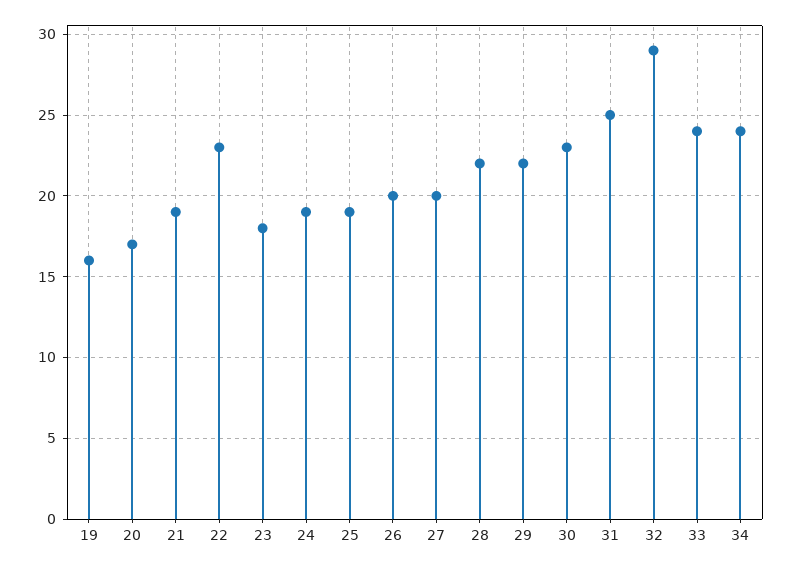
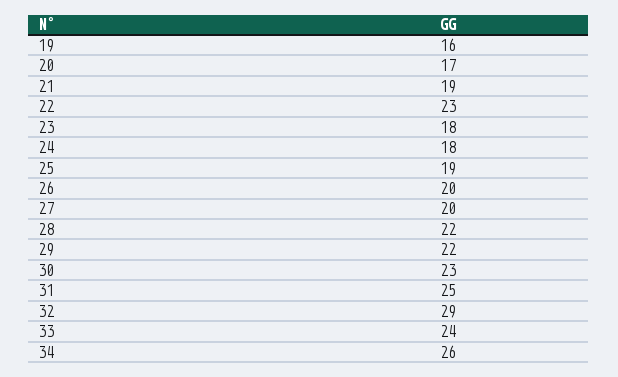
24: 19 -> 18
34: 24 -> 26

